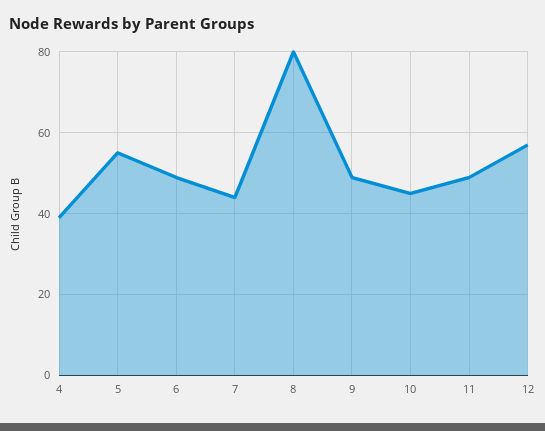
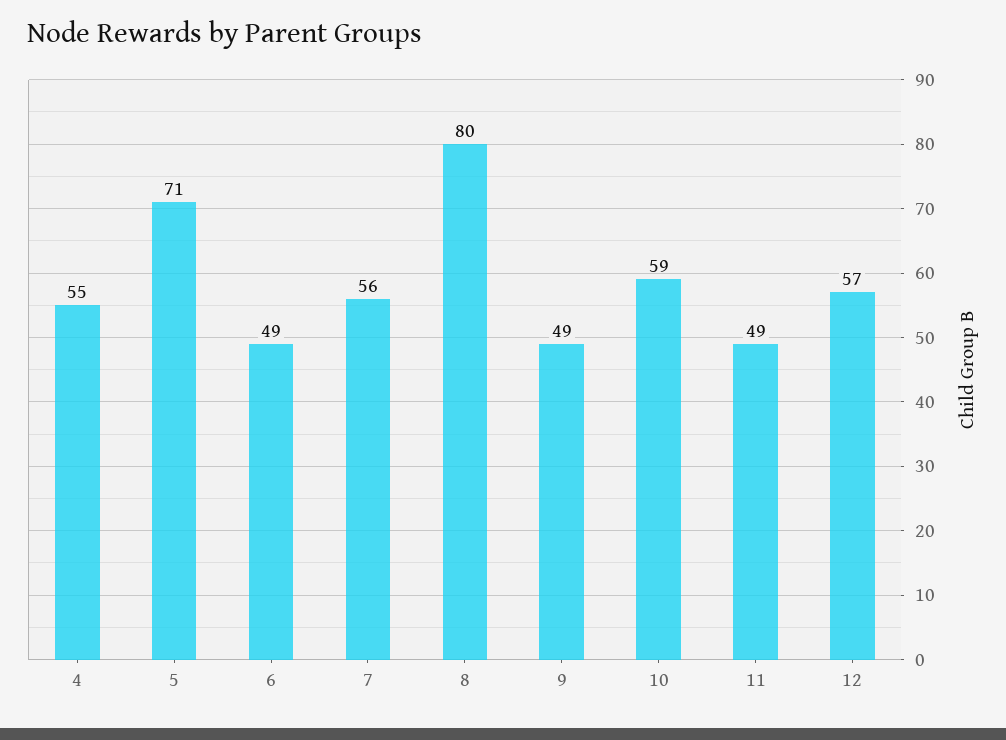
4: 40 -> 55
5: 55 -> 71
7: 45 -> 56
10: 45 -> 59

